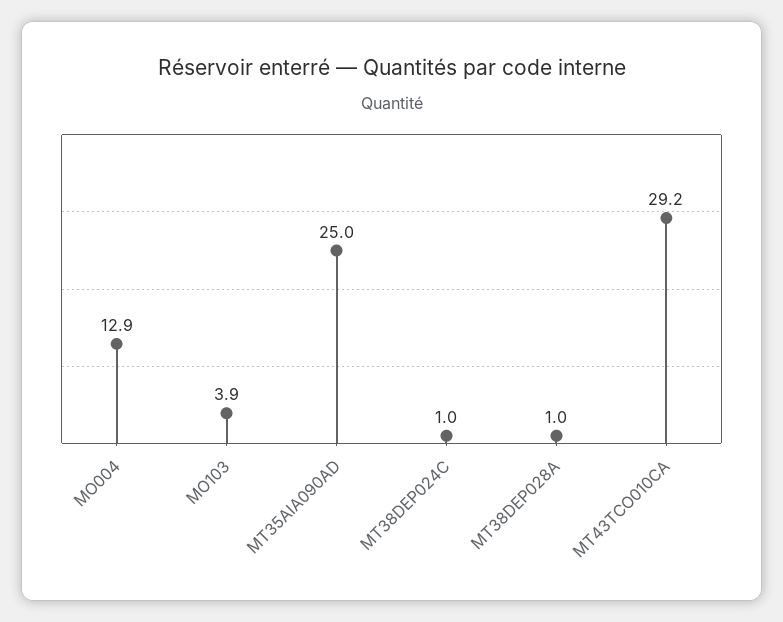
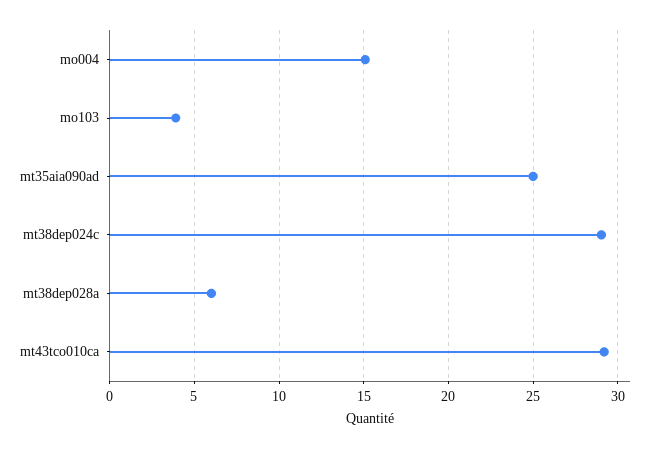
MO004: 12.9 -> 15
MT38DEP024C: 1 -> 29
MT38DEP028A: 1 -> 6

